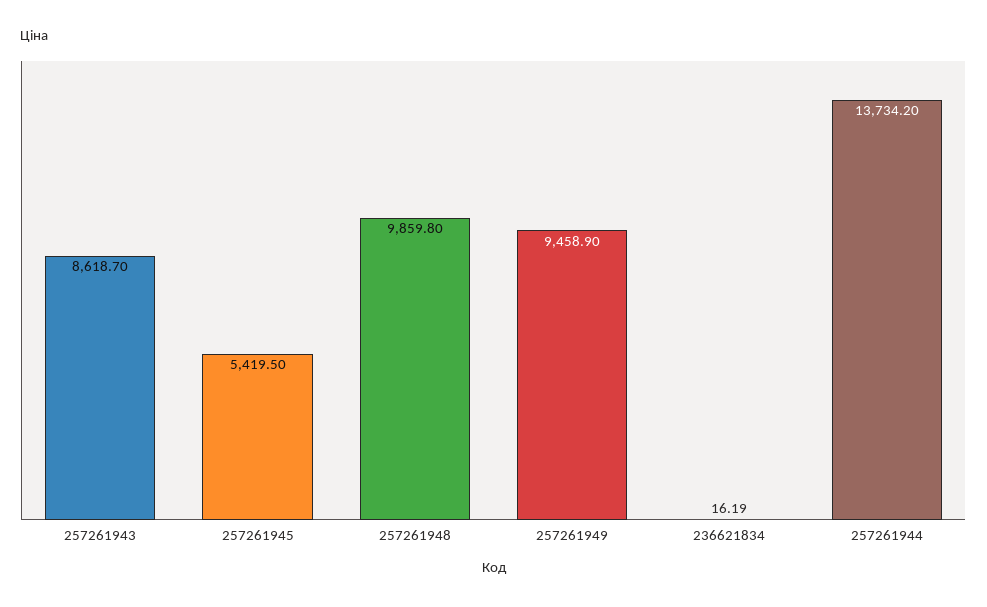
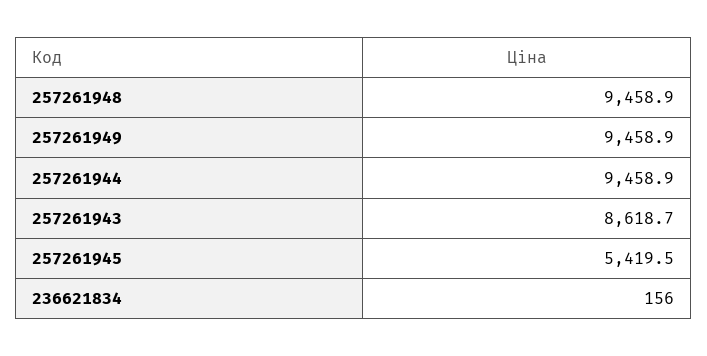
257261948: 9859.8 -> 9458.9
236621834: 16.19 -> 156
257261944: 13734.2 -> 9458.9

